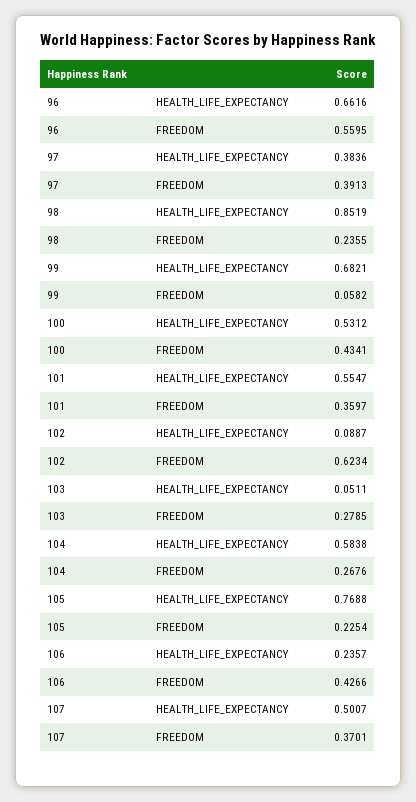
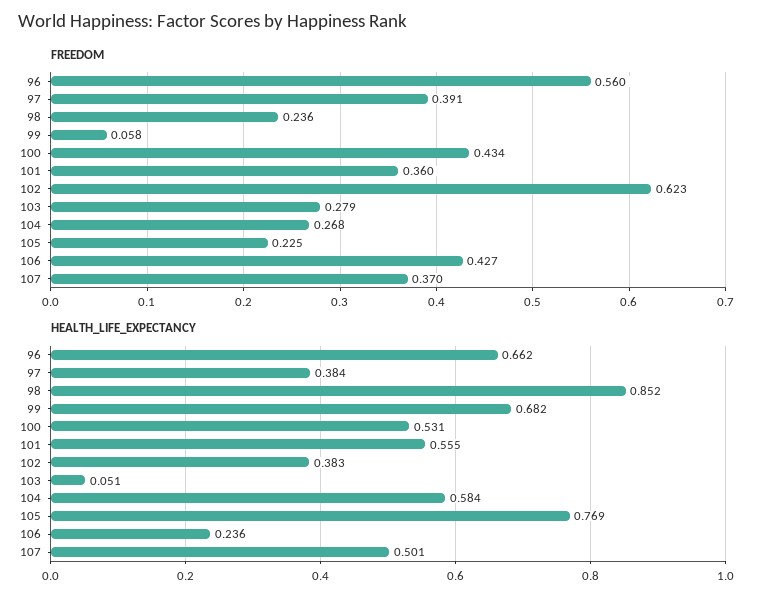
HEALTH_LIFE_EXPECTANCY, 102: 0.0887 -> 0.383

